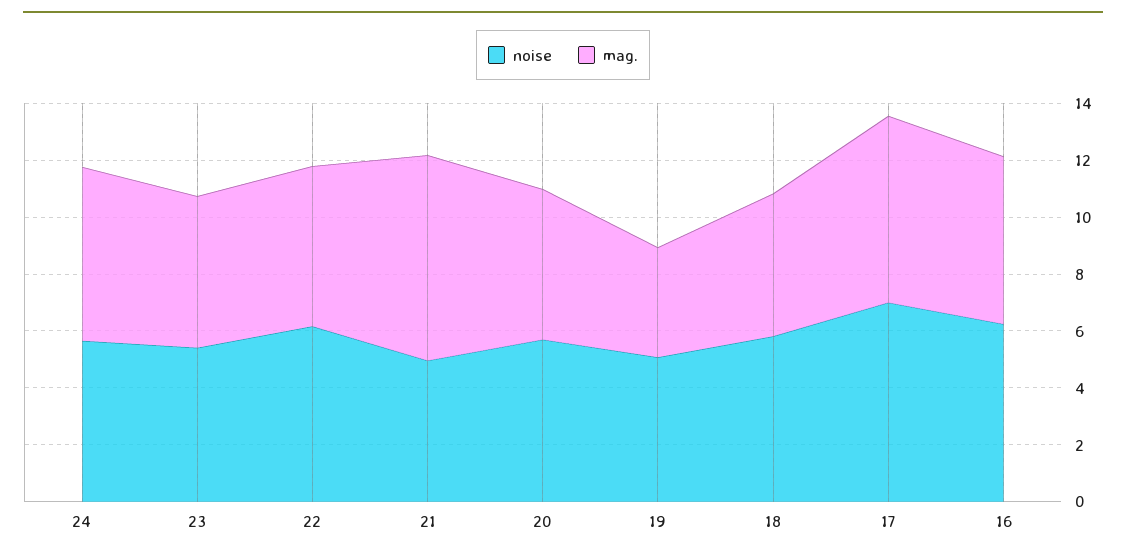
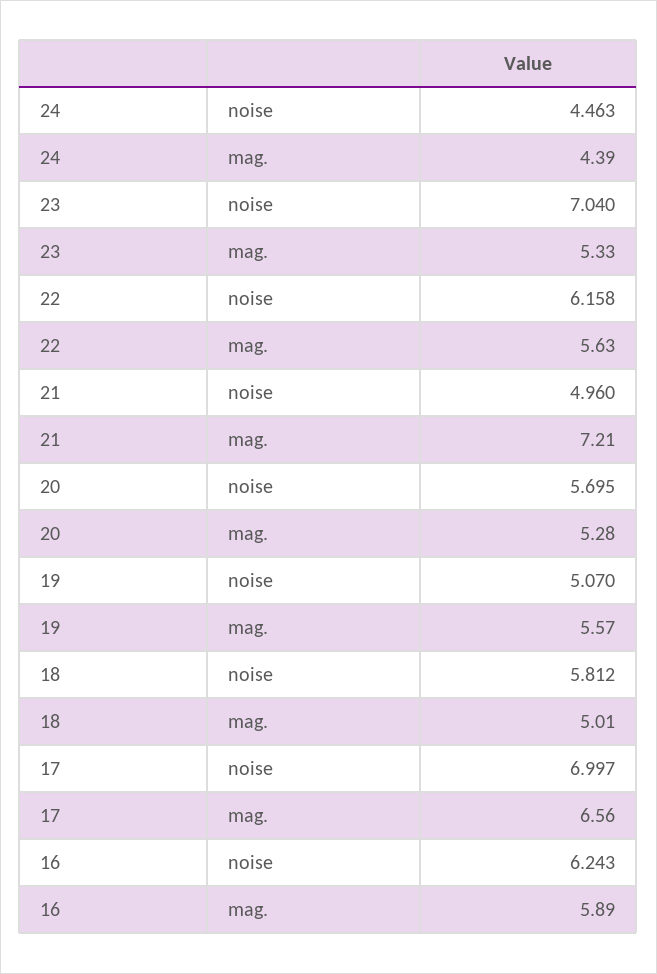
noise, 24: 5.5 -> 4.463
mag., 24: 6 -> 4.39
noise, 23: 5.5 -> 7.04
mag., 19: 4 -> 5.57

